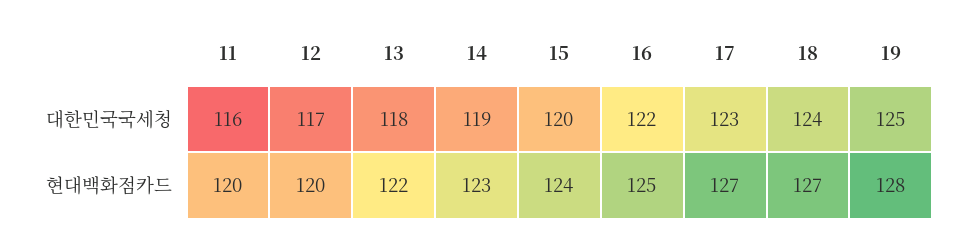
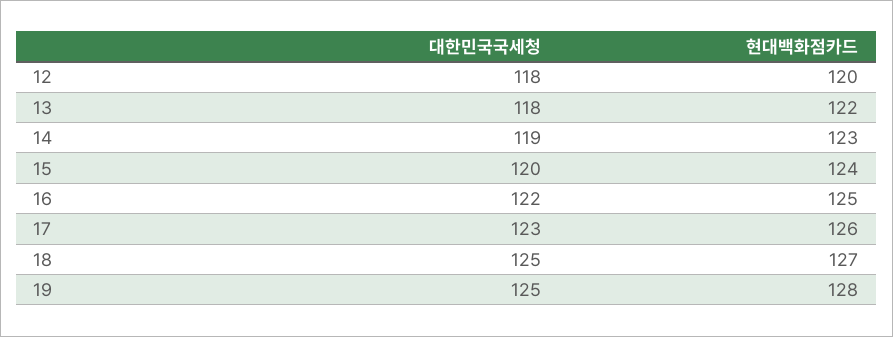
11, 대한민국국세청: 116 -> none
12, 대한민국국세청: 117 -> 118
18, 대한민국국세청: 124 -> 125
11, 현대백화점카드: 120 -> none
17, 현대백화점카드: 127 -> 126

